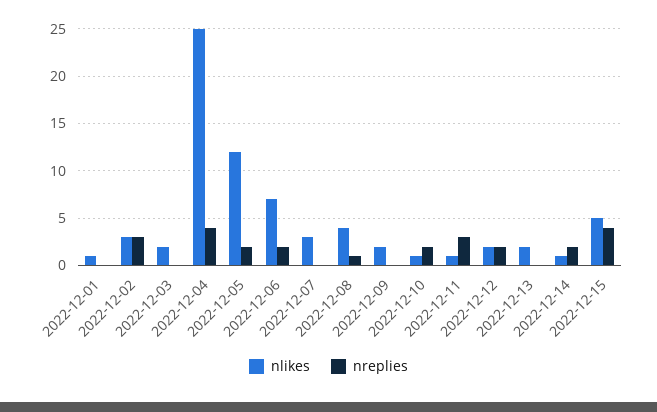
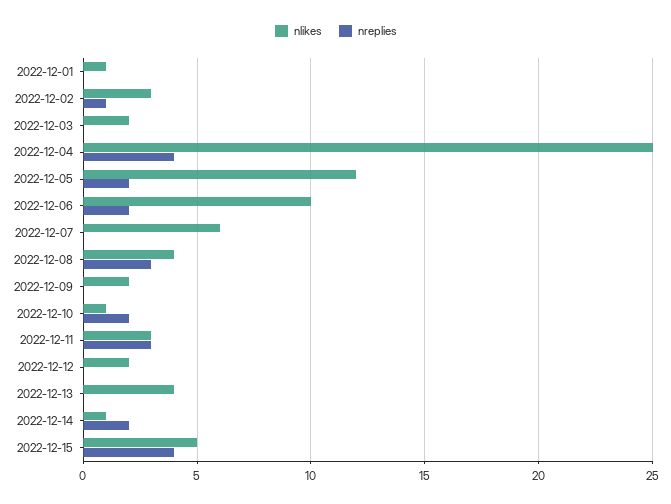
nreplies, 2022-12-02: 3 -> 1
nlikes, 2022-12-06: 7 -> 10
nlikes, 2022-12-07: 3 -> 6
nreplies, 2022-12-08: 1 -> 3
nlikes, 2022-12-11: 1 -> 3
nreplies, 2022-12-12: 2 -> 0
nlikes, 2022-12-13: 2 -> 4

